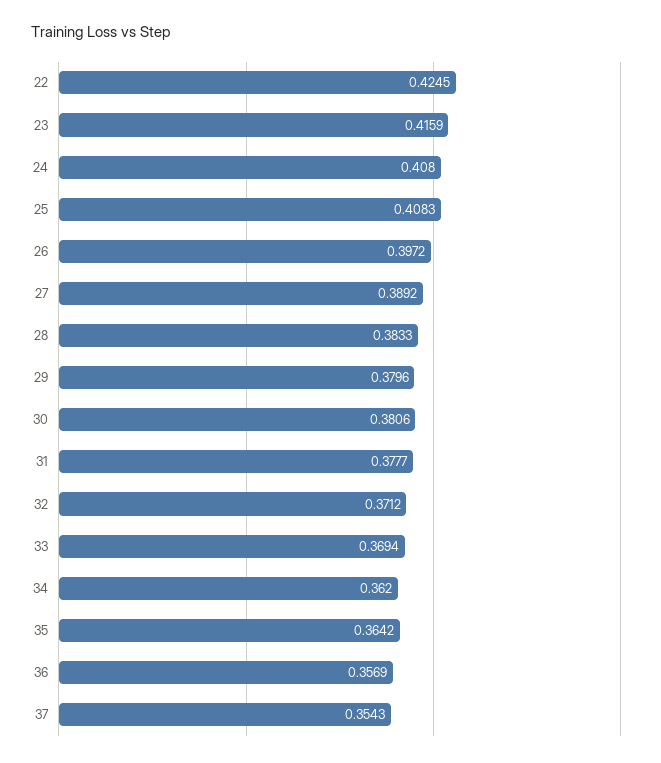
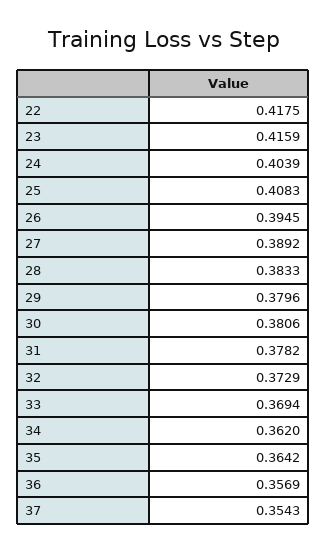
22: 0.4245 -> 0.4175
24: 0.408 -> 0.4039
26: 0.3972 -> 0.3945
31: 0.3777 -> 0.3782
32: 0.3712 -> 0.3729

